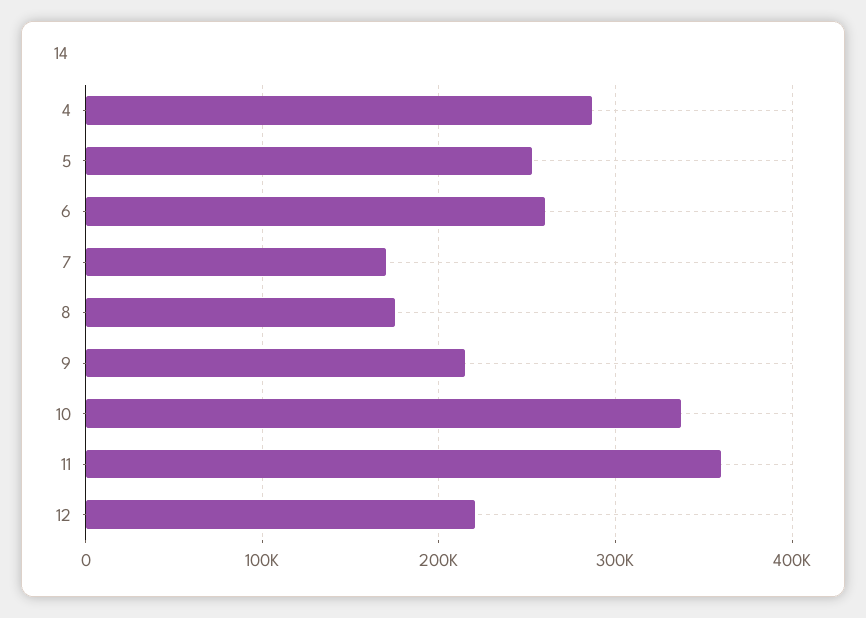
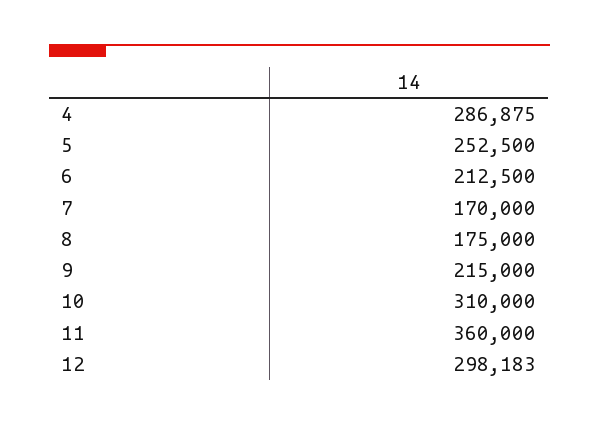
6: 260000 -> 212500
10: 340000 -> 310000
12: 220000 -> 298183

